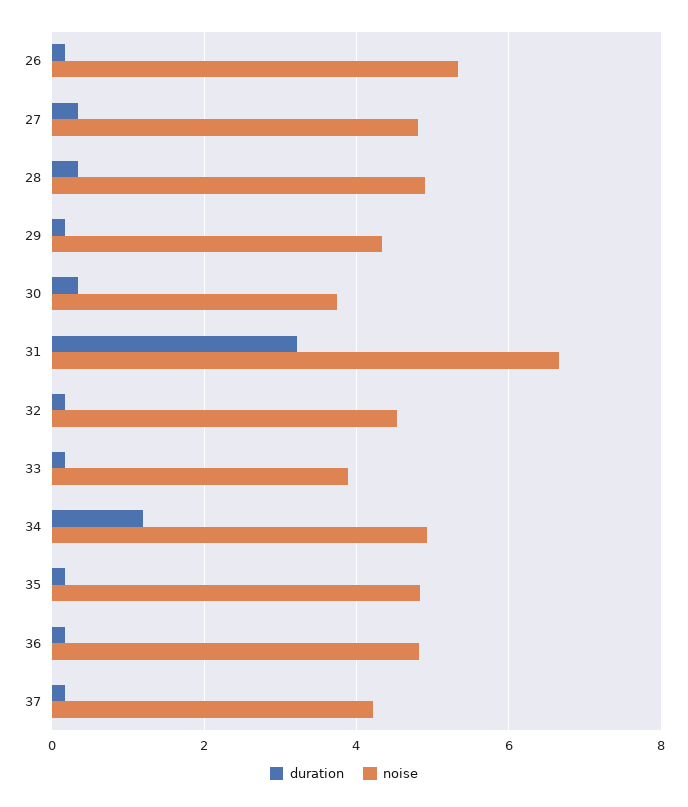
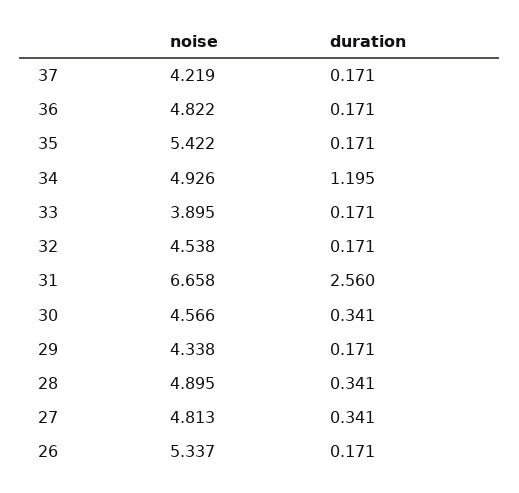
noise, 30: 3.8 -> 4.566
duration, 31: 3.2 -> 2.56
noise, 35: 4.8 -> 5.422

